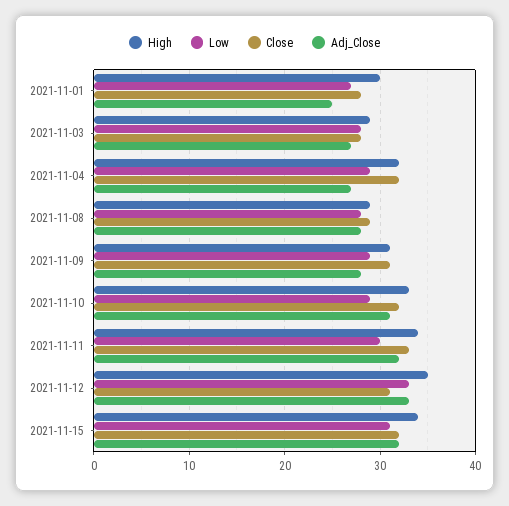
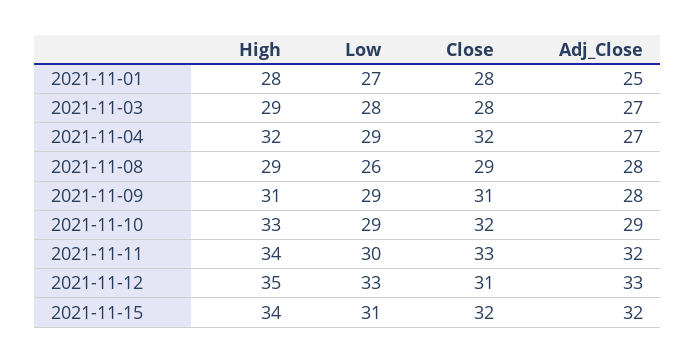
High, 2021-11-01: 30 -> 28
Low, 2021-11-08: 28 -> 26
Adj_Close, 2021-11-10: 31 -> 29

